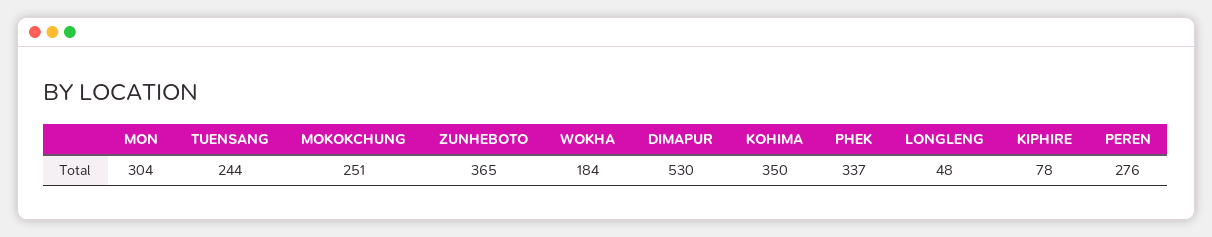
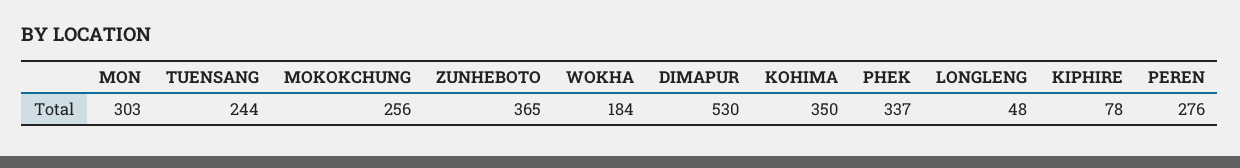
MON: 304 -> 303
MOKOKCHUNG: 251 -> 256

